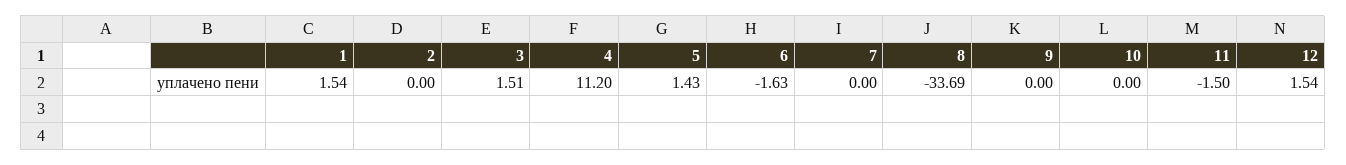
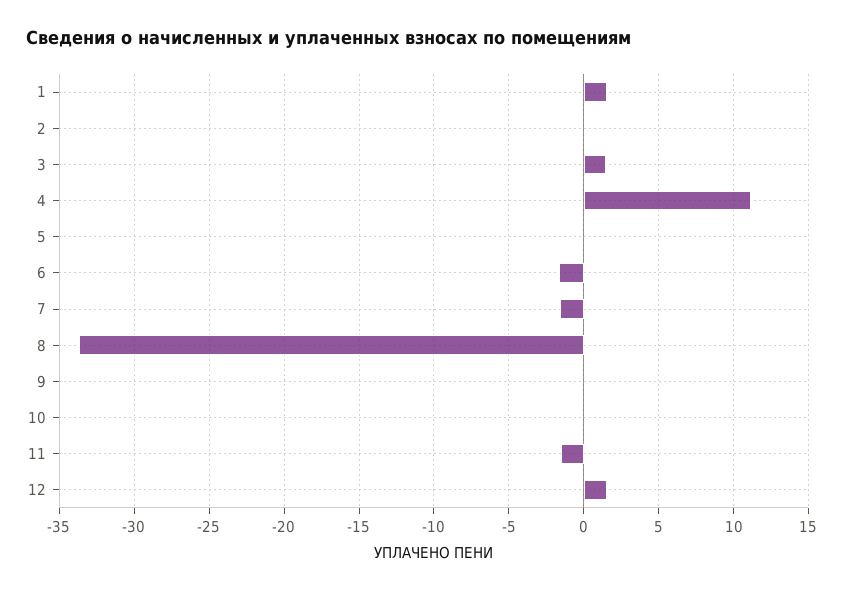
5: 1.43 -> 0
7: 0 -> -1.5

